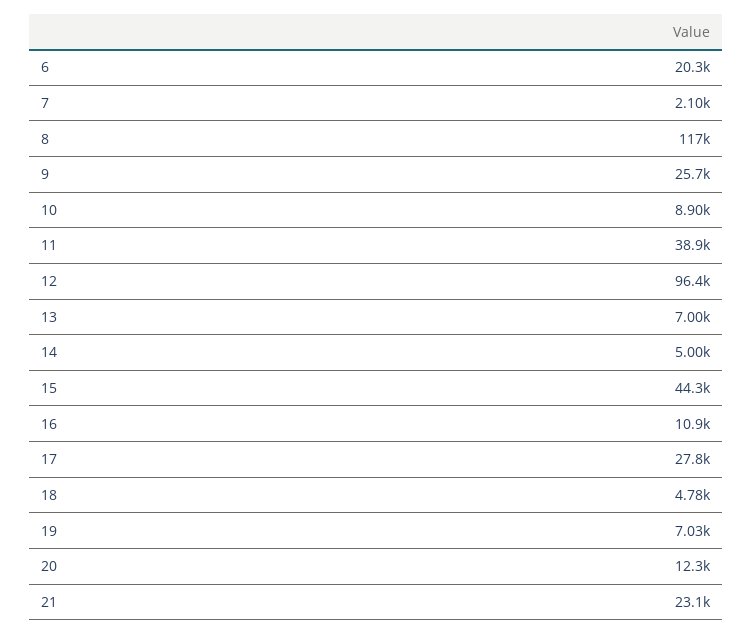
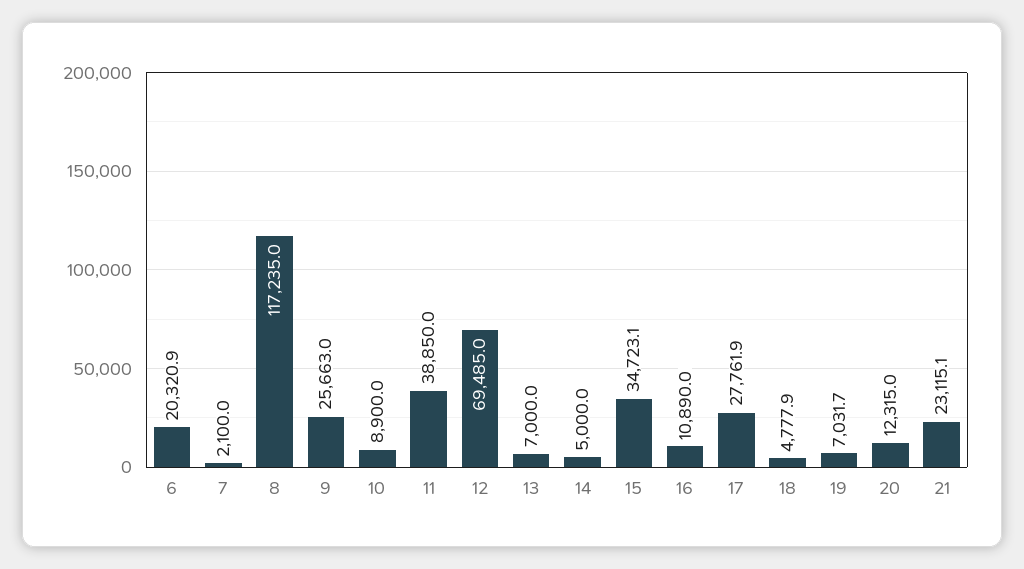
12: 96400 -> 69485
15: 44300 -> 34723.1

